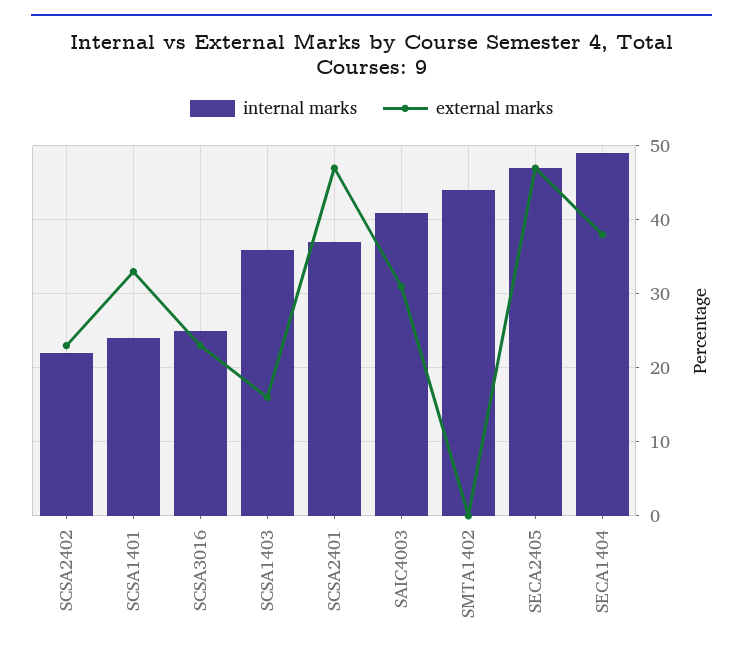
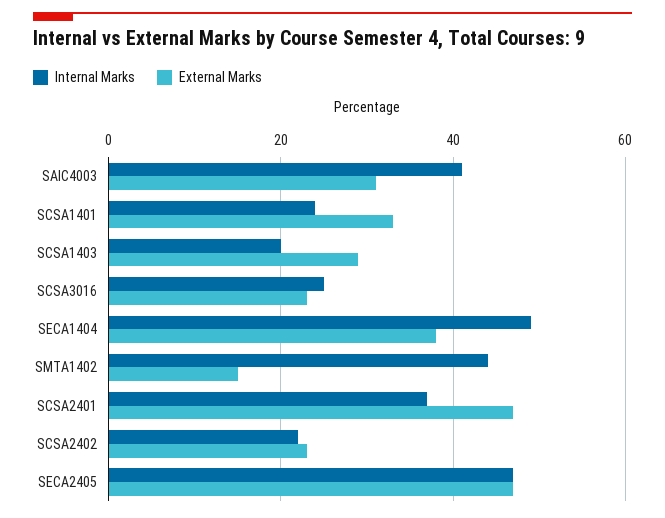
internal marks, SCSA1403: 36 -> 20
external marks, SCSA1403: 16 -> 30
external marks, SMTA1402: 0 -> 15

